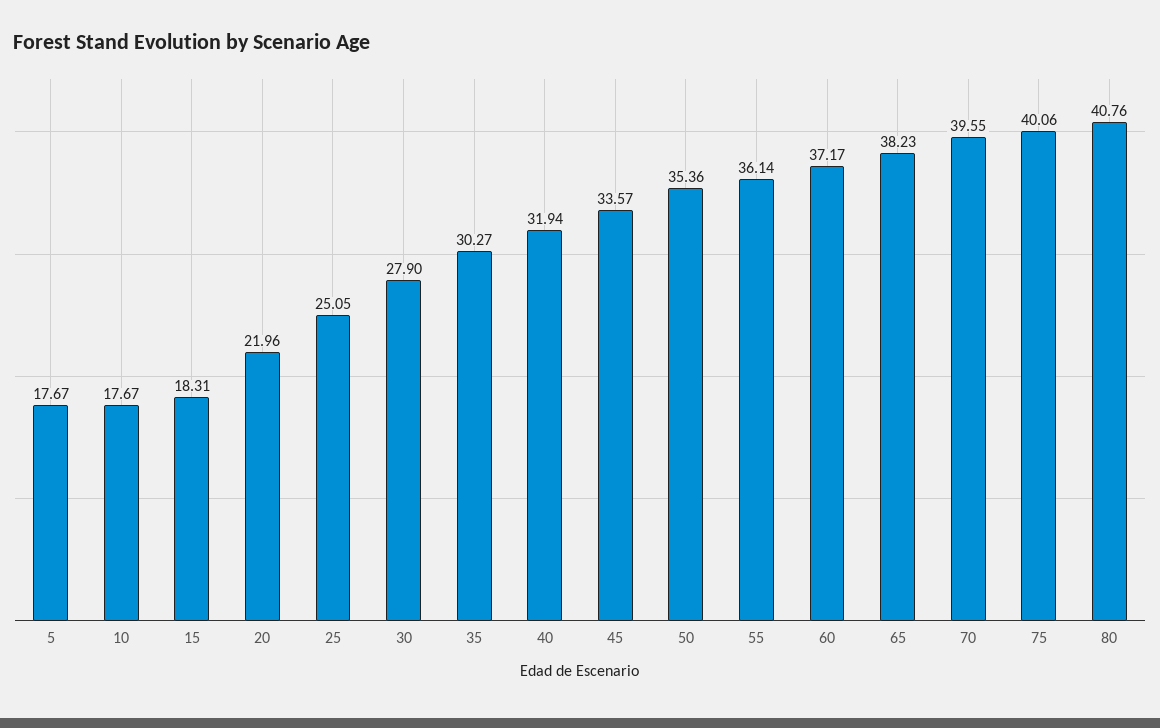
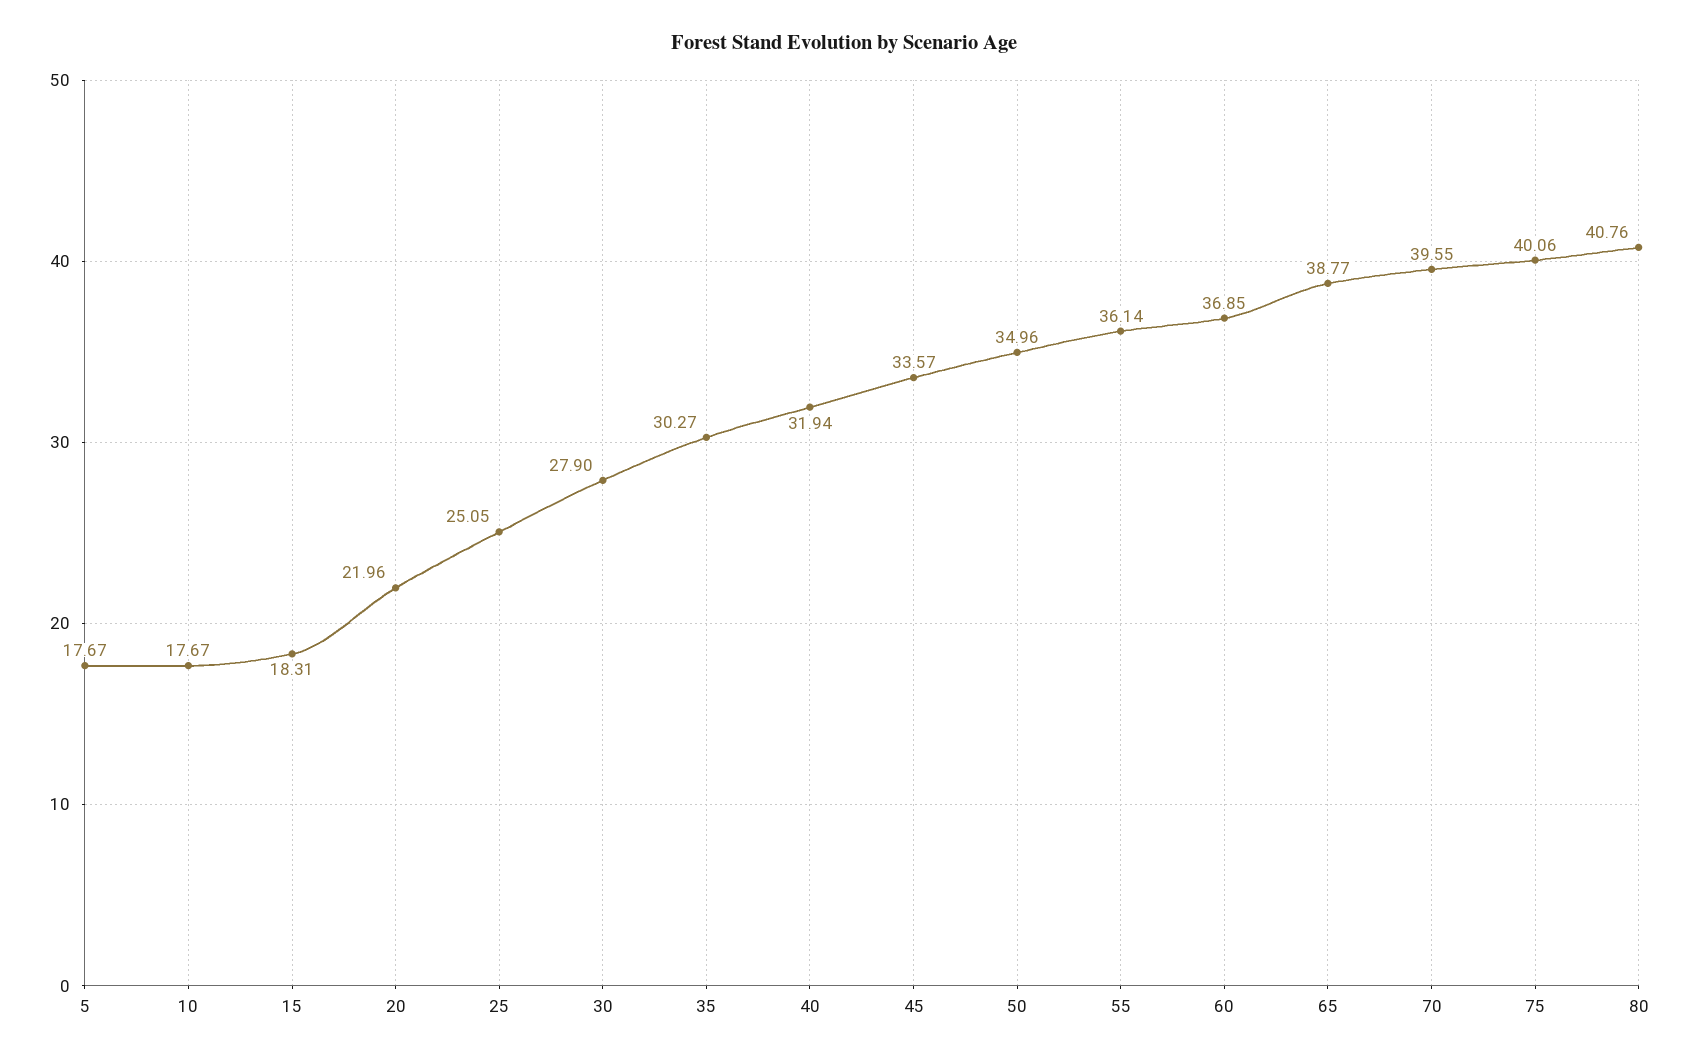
50: 35.36 -> 34.96
60: 37.17 -> 36.85
65: 38.23 -> 38.77

